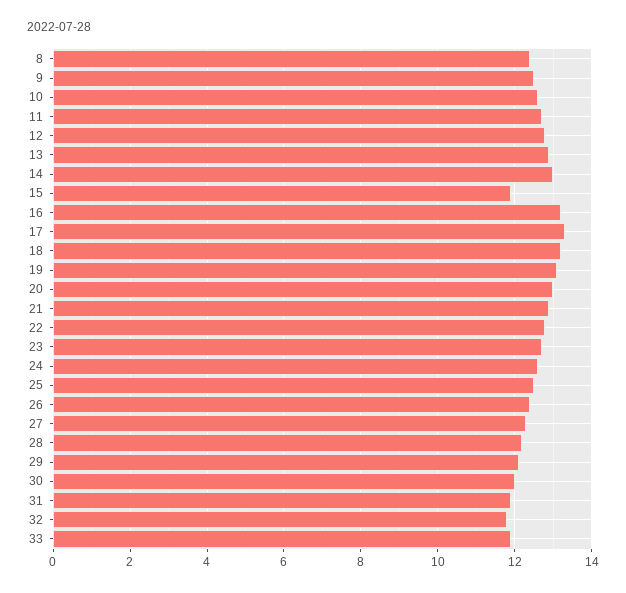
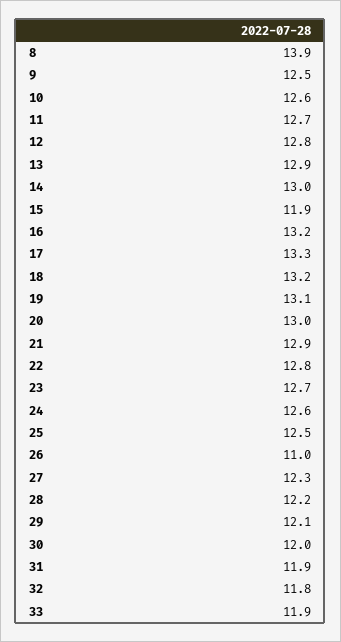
8: 12.5 -> 13.9
26: 12.5 -> 11

